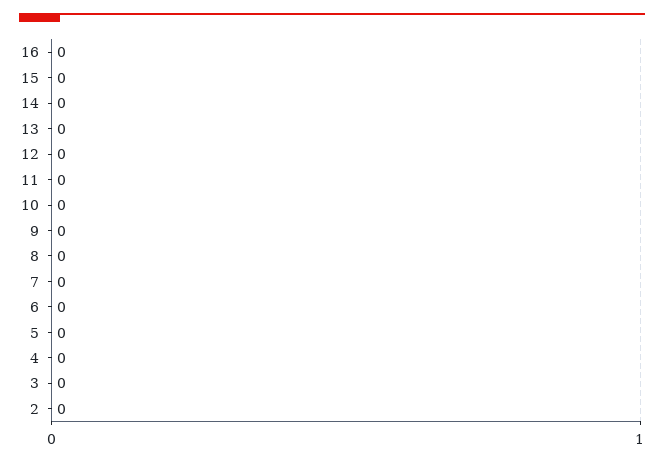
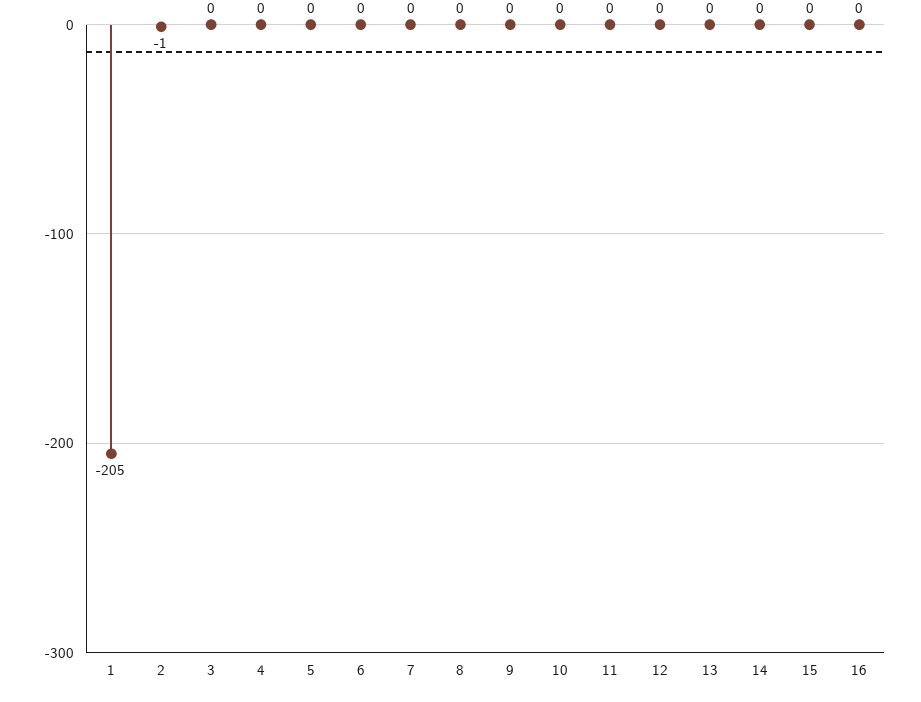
2: 0 -> -1
1: none -> -205

